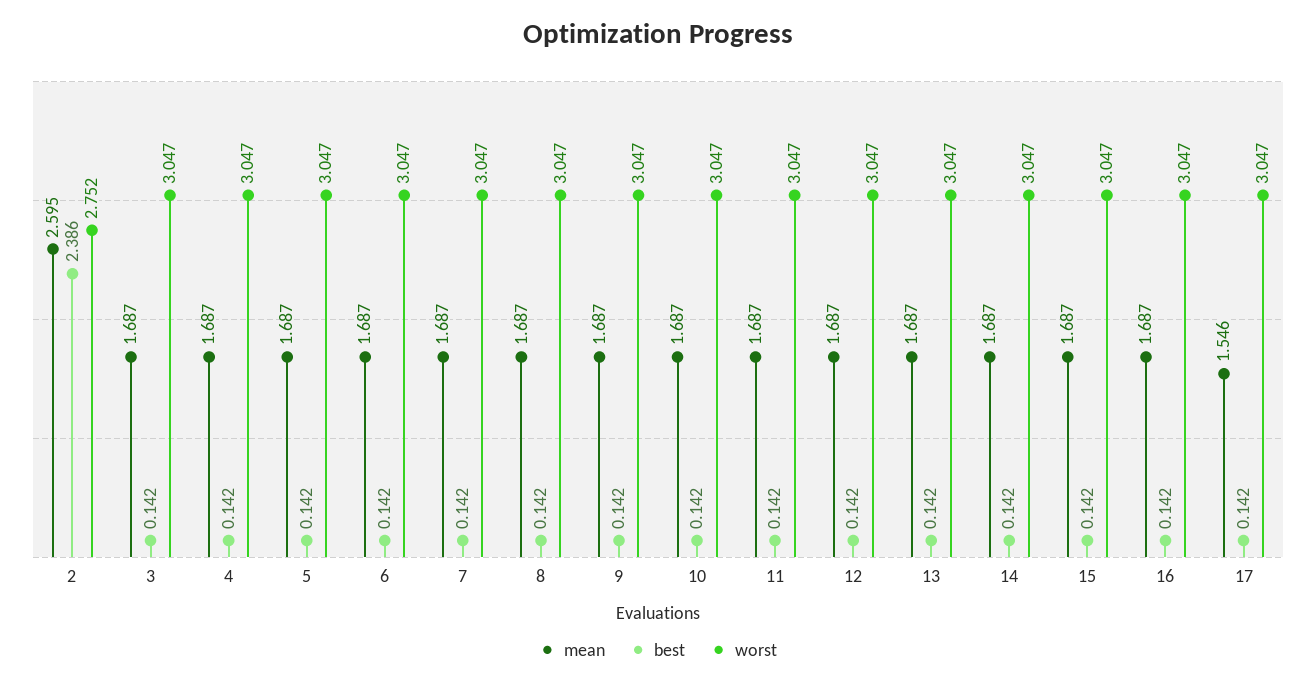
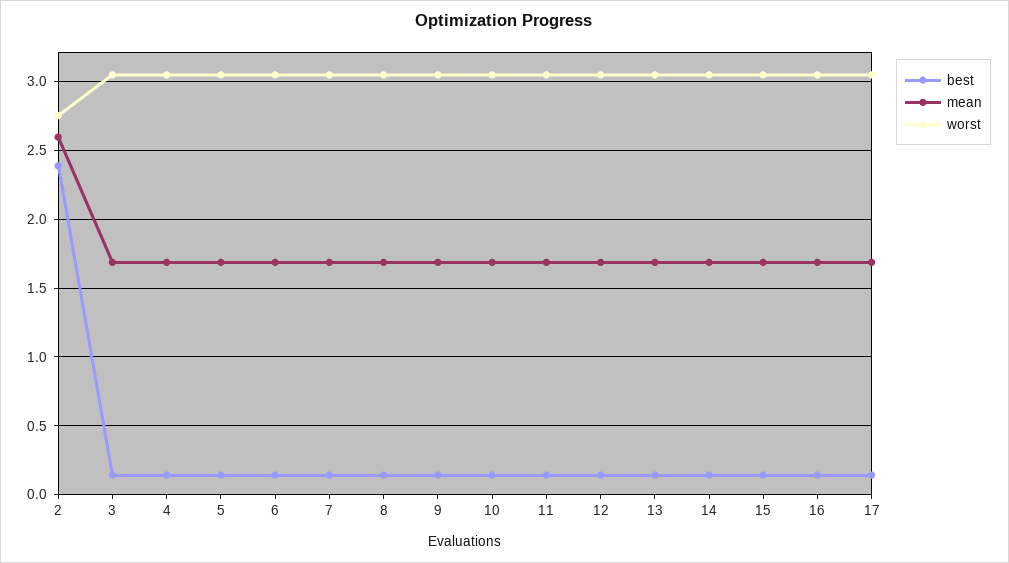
mean, 17: 1.546 -> 1.7

